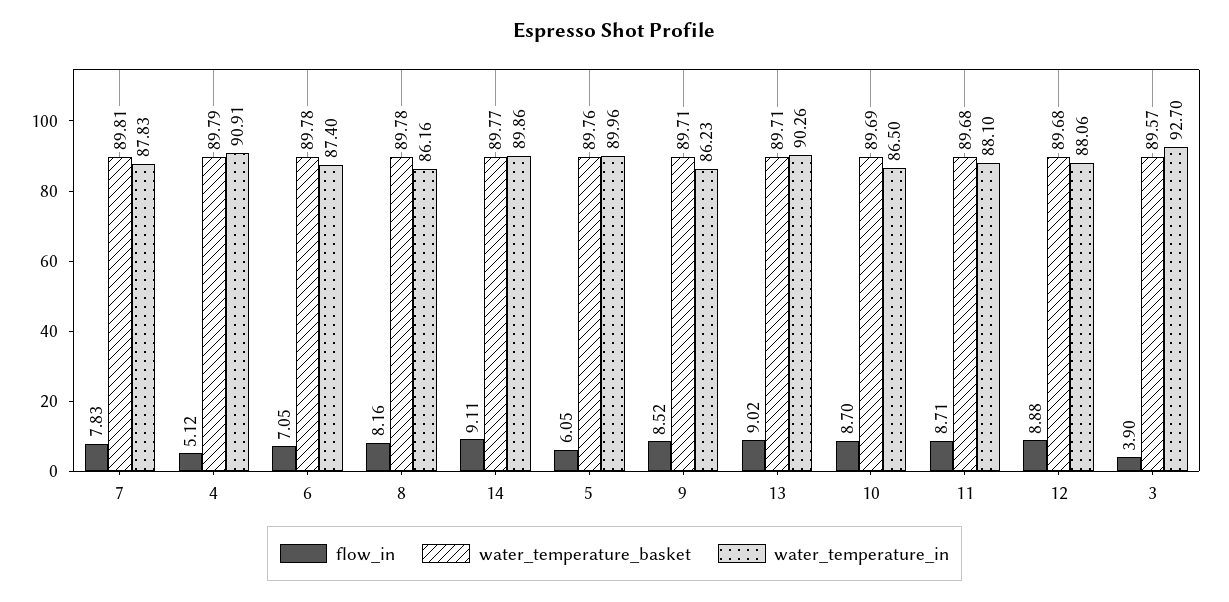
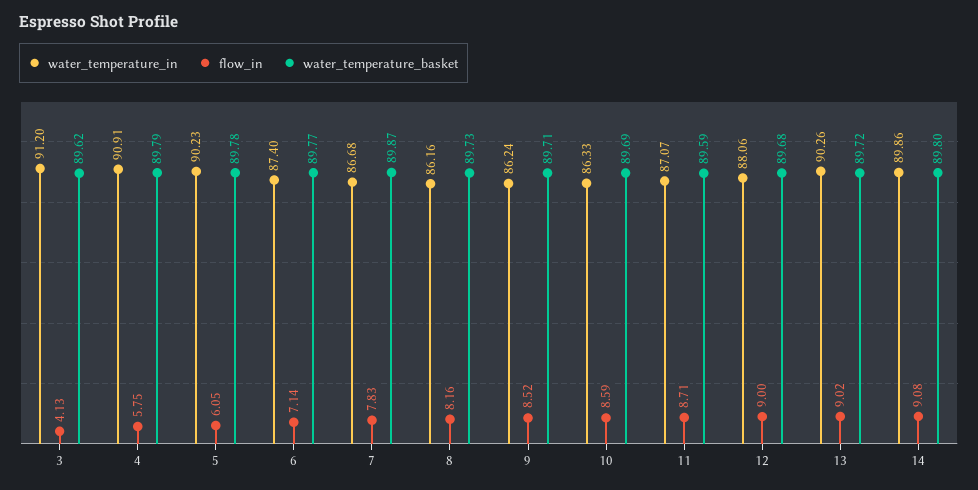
water_temperature_basket, 7: 89.81 -> 89.87
water_temperature_in, 7: 87.83 -> 86.68
flow_in, 4: 5.12 -> 5.75
flow_in, 6: 7.05 -> 7.14
water_temperature_basket, 6: 89.78 -> 89.77
water_temperature_basket, 8: 89.78 -> 89.73
flow_in, 14: 9.11 -> 9.08
water_temperature_basket, 14: 89.77 -> 89.8
water_temperature_basket, 5: 89.76 -> 89.78
water_temperature_in, 5: 89.96 -> 90.23
water_temperature_in, 9: 86.23 -> 86.24
water_temperature_basket, 13: 89.71 -> 89.72
flow_in, 10: 8.7 -> 8.59
water_temperature_in, 10: 86.5 -> 86.33
water_temperature_basket, 11: 89.68 -> 89.59
water_temperature_in, 11: 88.1 -> 87.07
flow_in, 12: 8.88 -> 9
flow_in, 3: 3.9 -> 4.13
water_temperature_basket, 3: 89.57 -> 89.62
water_temperature_in, 3: 92.7 -> 91.2

